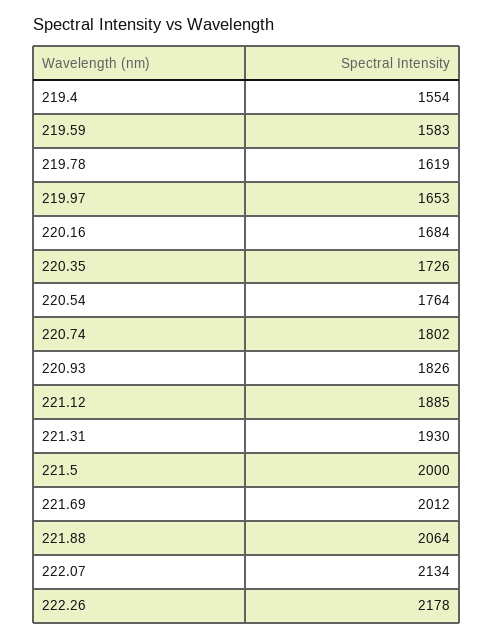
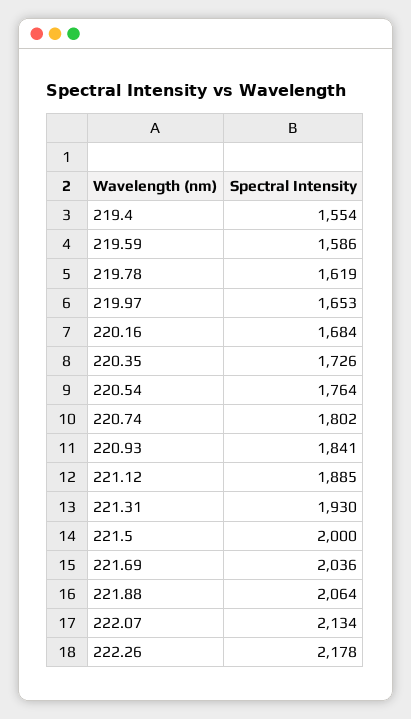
219.59: 1583 -> 1586
220.93: 1826 -> 1841
221.69: 2012 -> 2036

